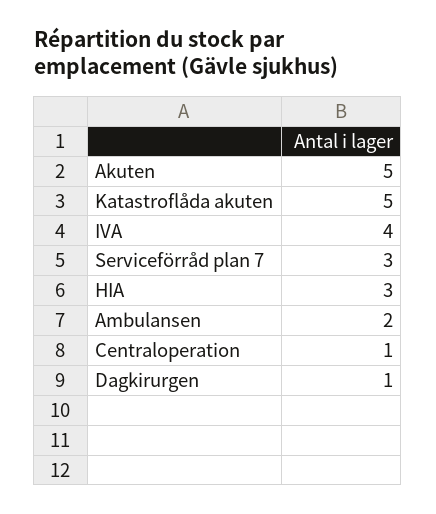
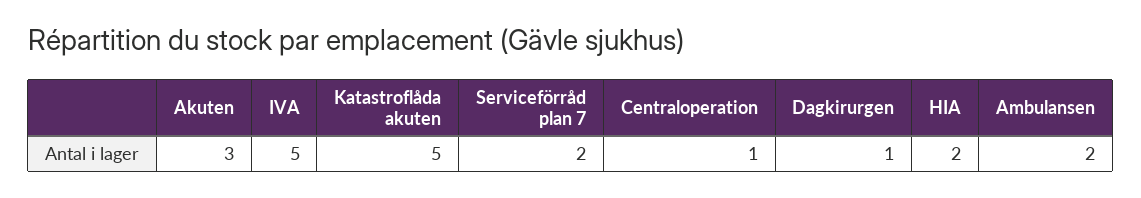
Akuten: 5 -> 3
IVA: 4 -> 5
Serviceförråd plan 7: 3 -> 2
HIA: 3 -> 2

